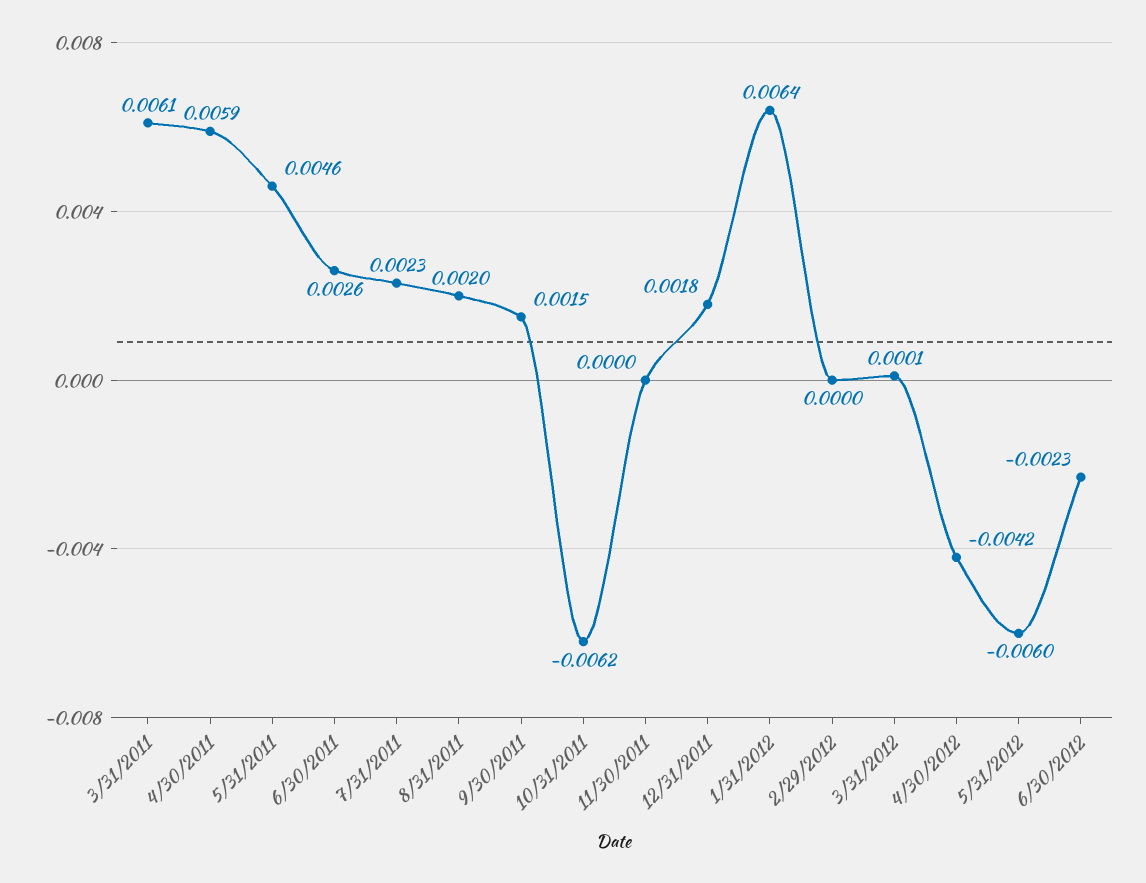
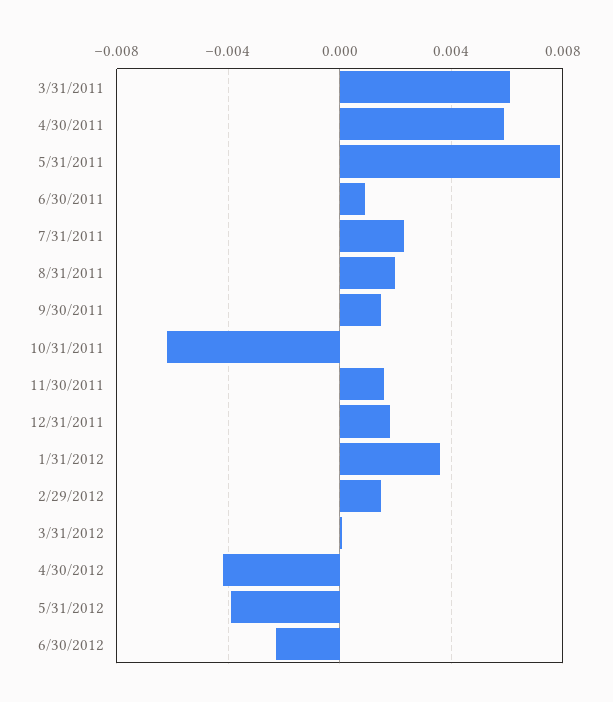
5/31/2011: 0.0046 -> 0.008
6/30/2011: 0.0026 -> 0.001
11/30/2011: 0 -> 0.0015
1/31/2012: 0.0064 -> 0.0035
2/29/2012: 0 -> 0.0015
5/31/2012: -0.006 -> -0.004

